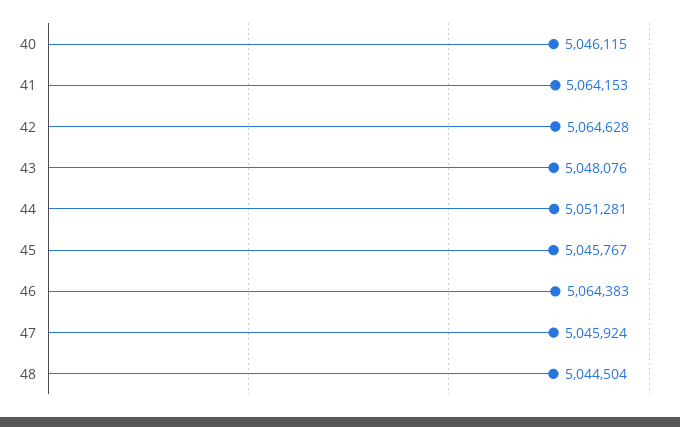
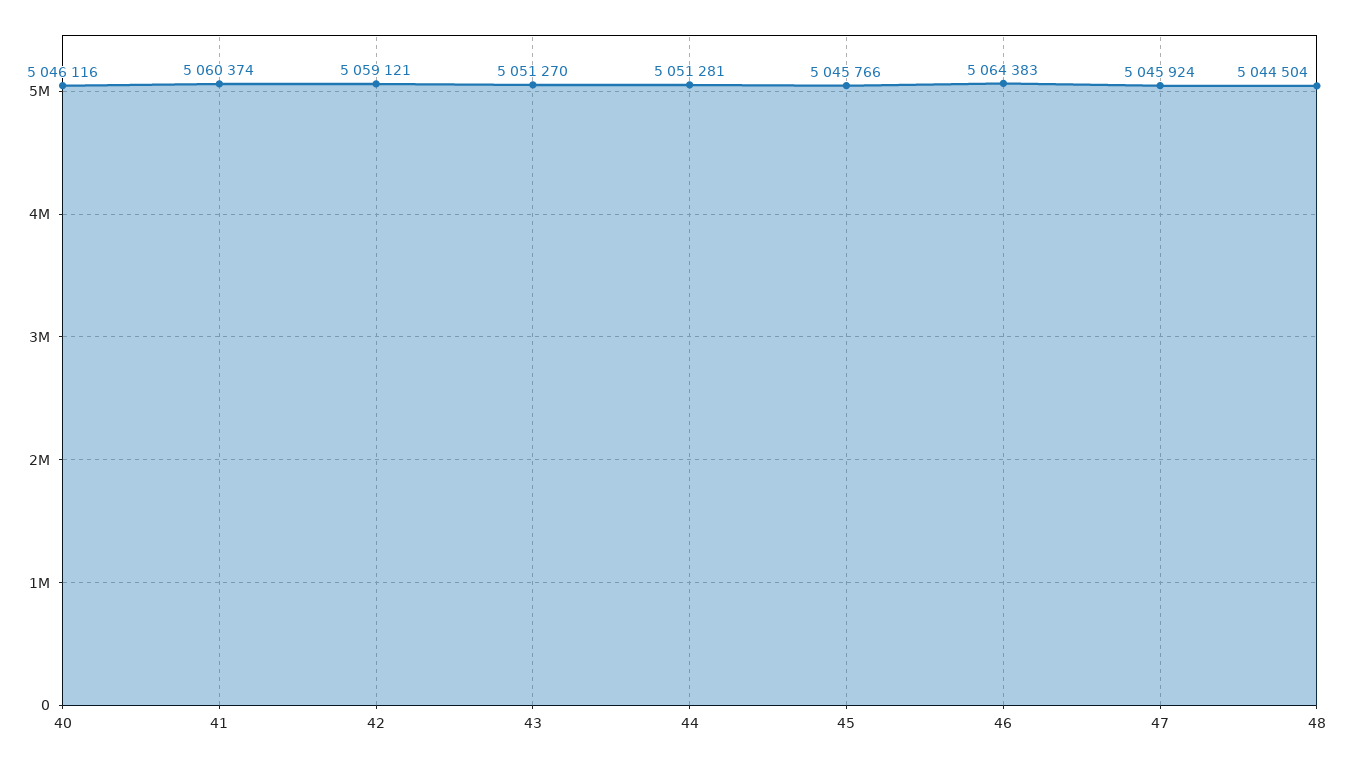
40: 5046115 -> 5046116
41: 5064153 -> 5060374
42: 5064628 -> 5059121
43: 5048076 -> 5051270
45: 5045767 -> 5045766

